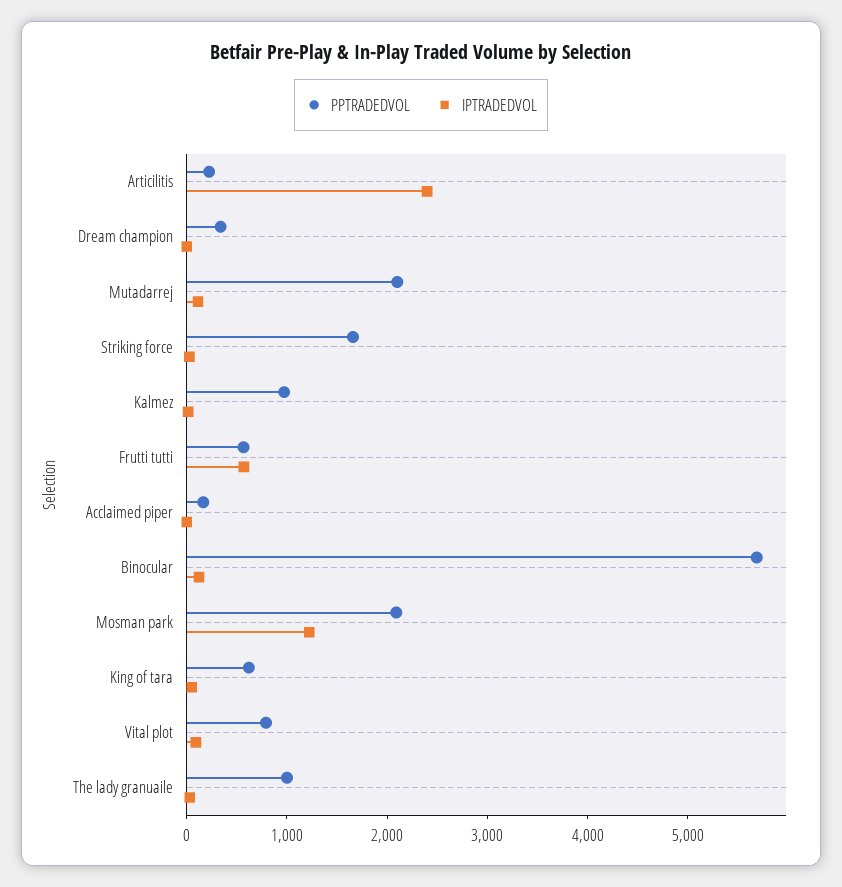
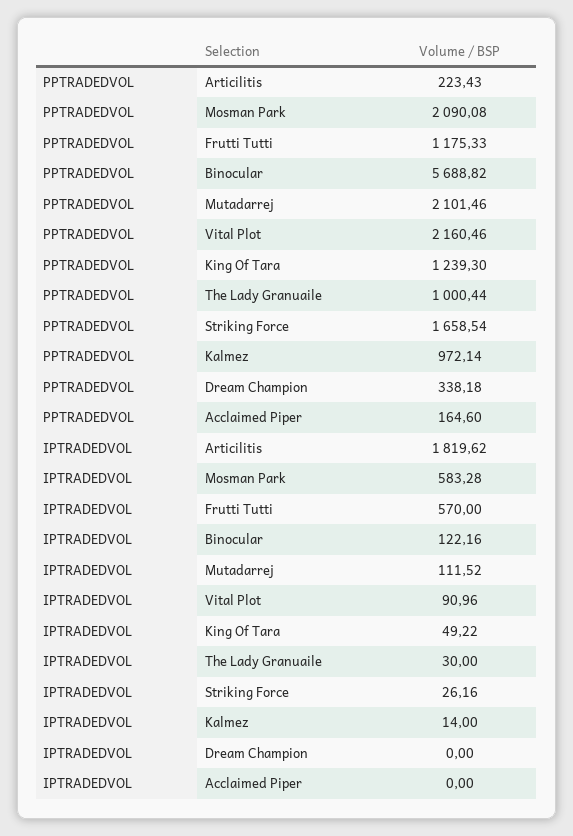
IPTRADEDVOL, Articilitis: 2400 -> 1819.62
PPTRADEDVOL, Frutti tutti: 600 -> 1175.33
IPTRADEDVOL, Mosman park: 1200 -> 583.28
PPTRADEDVOL, King of tara: 600 -> 1239.3
PPTRADEDVOL, Vital plot: 800 -> 2160.46

